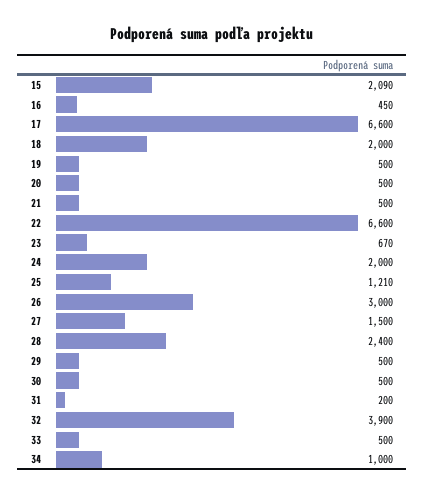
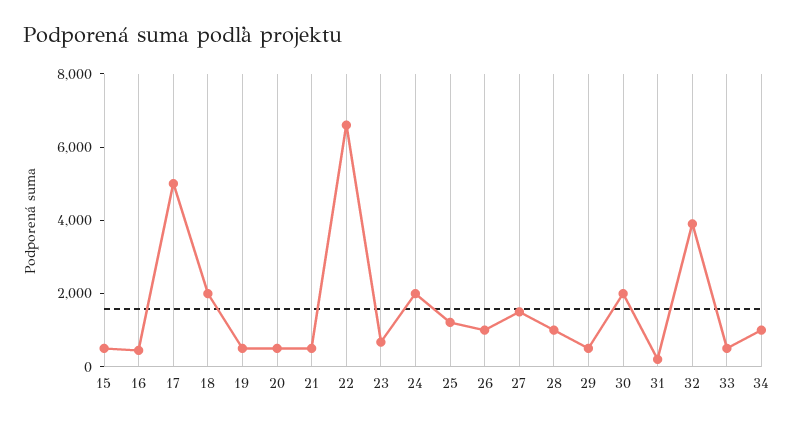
15: 2090 -> 500
17: 6600 -> 5000
26: 3000 -> 1000
28: 2400 -> 1000
30: 500 -> 2000

